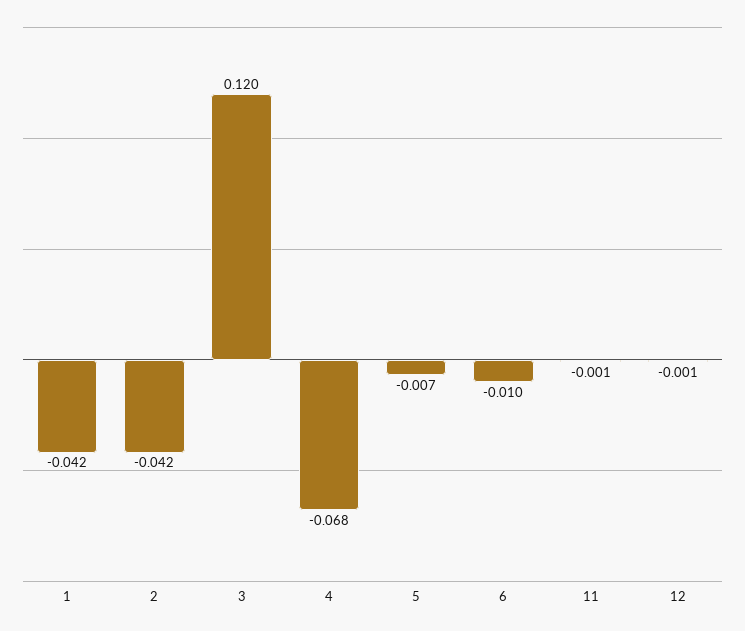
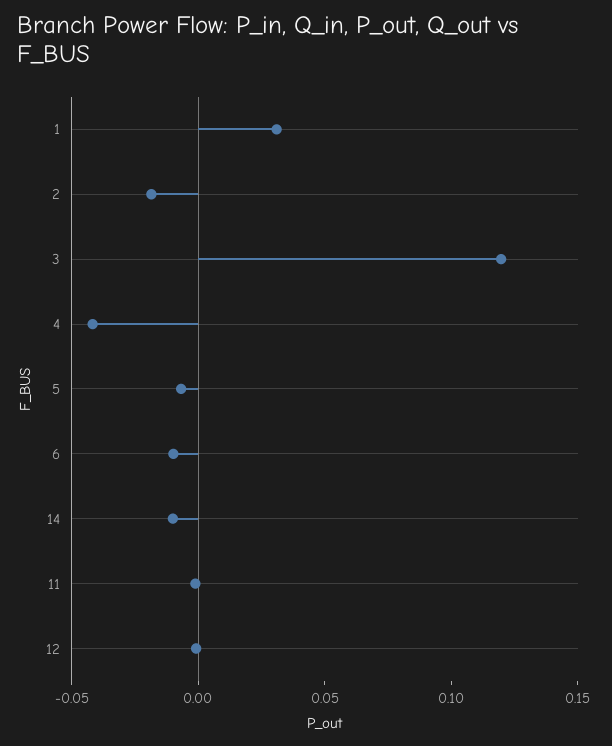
1: -0.042 -> 0.03
2: -0.042 -> -0.02
4: -0.068 -> -0.04
14: none -> -0.01

